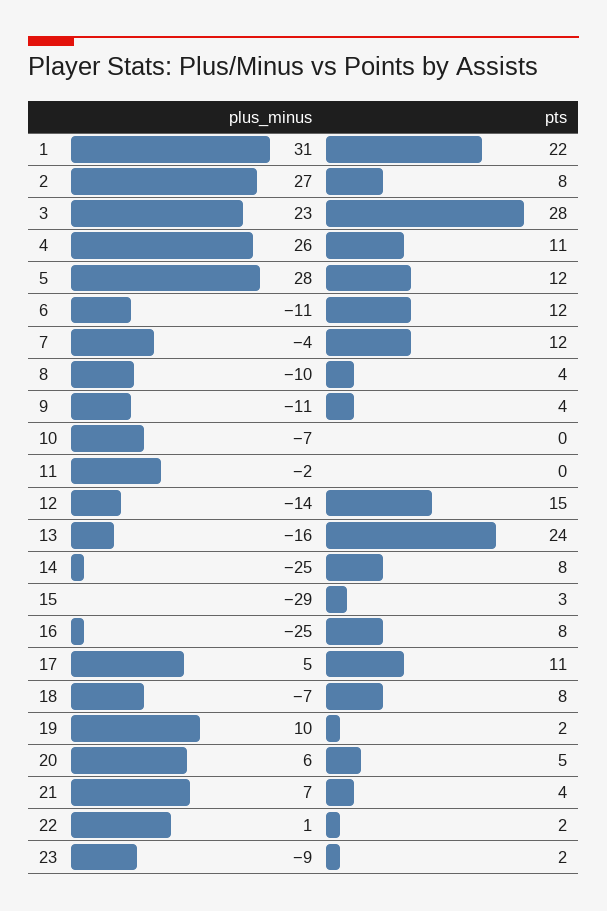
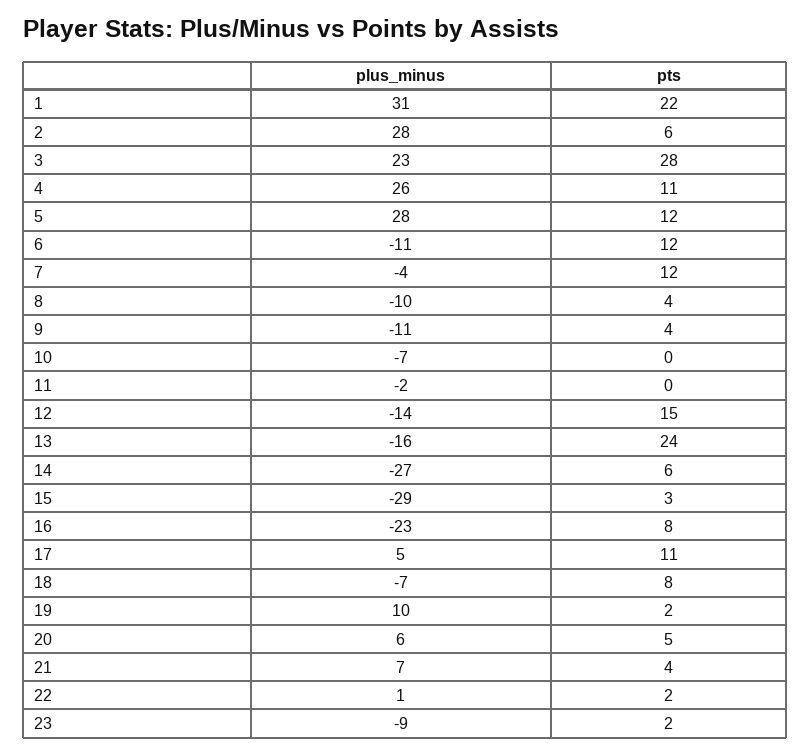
plus_minus, 2: 27 -> 28
pts, 2: 8 -> 6
plus_minus, 14: -25 -> -27
pts, 14: 8 -> 6
plus_minus, 16: -25 -> -23

